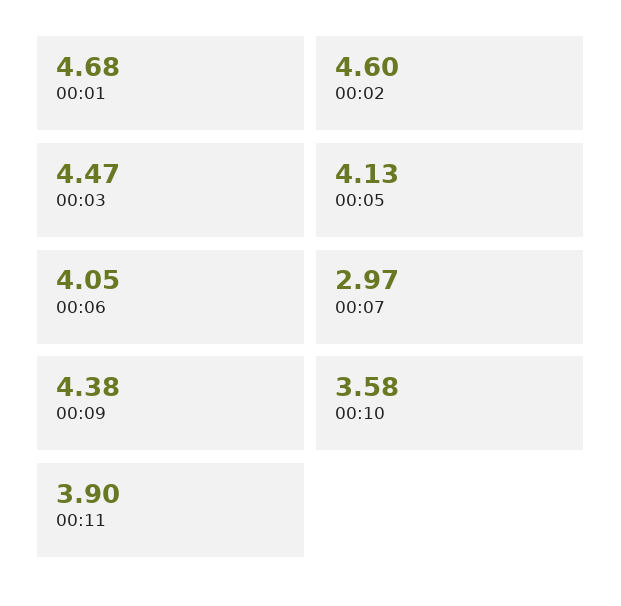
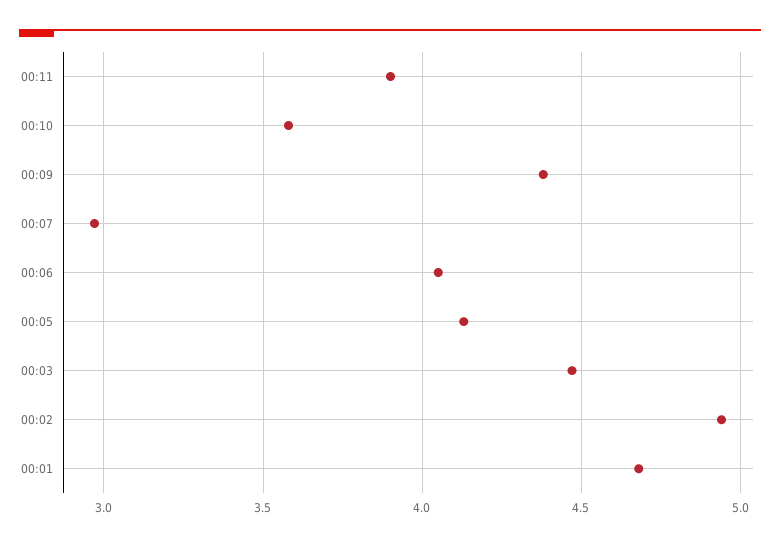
00:02: 4.6 -> 4.95

